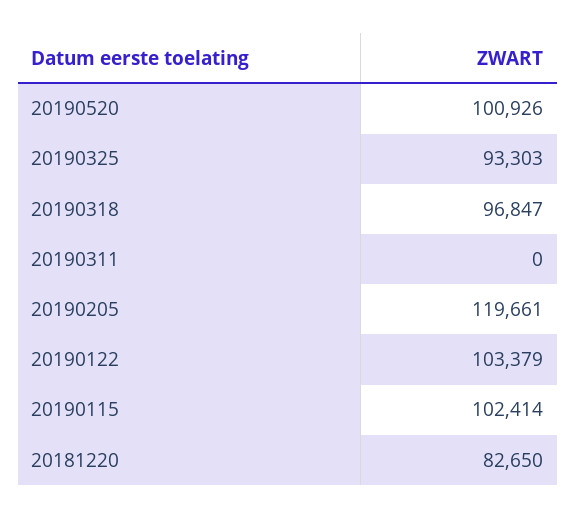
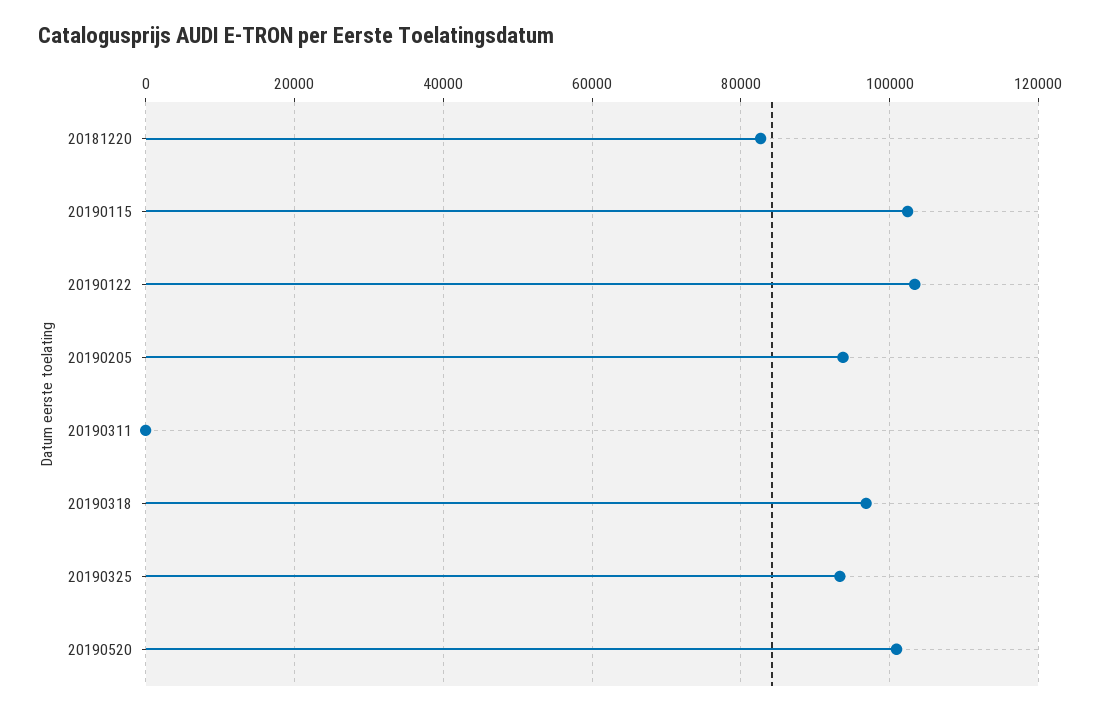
20190205: 119661 -> 94000

